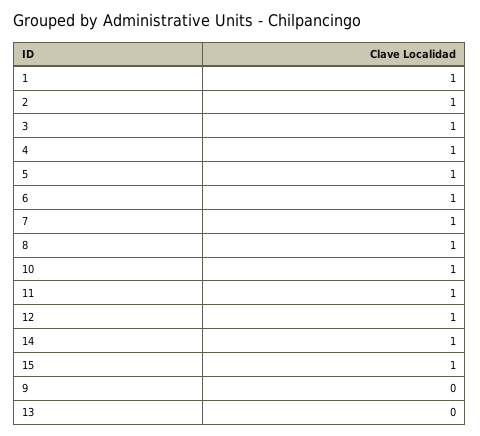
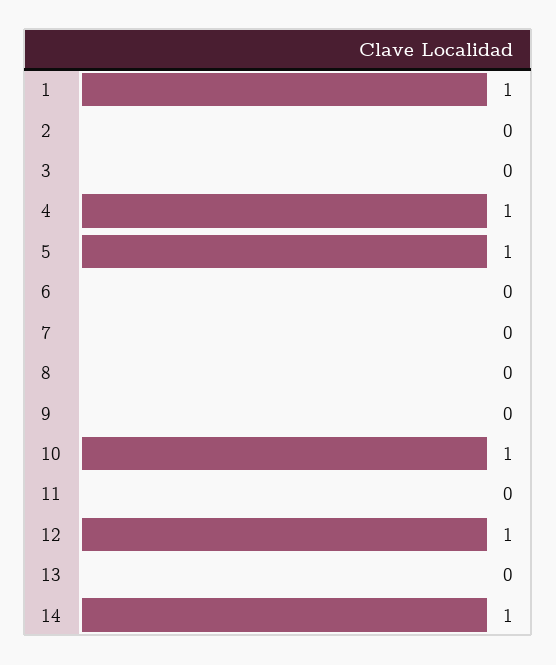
2: 1 -> 0
3: 1 -> 0
6: 1 -> 0
7: 1 -> 0
8: 1 -> 0
11: 1 -> 0
15: 1 -> none

